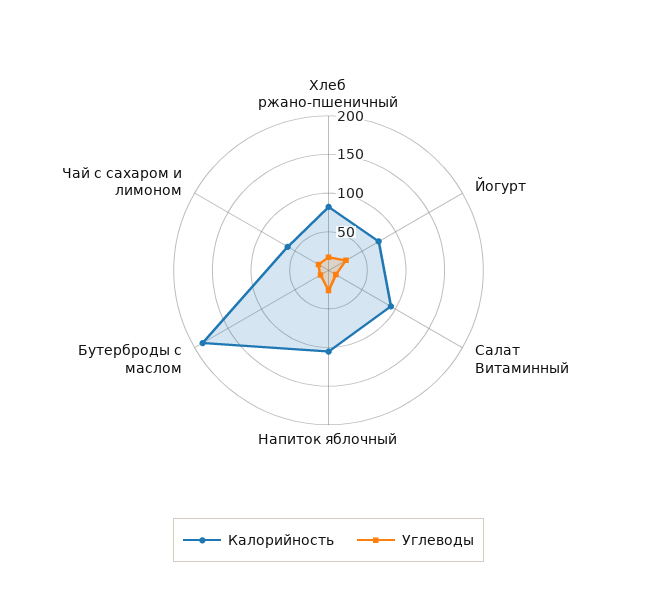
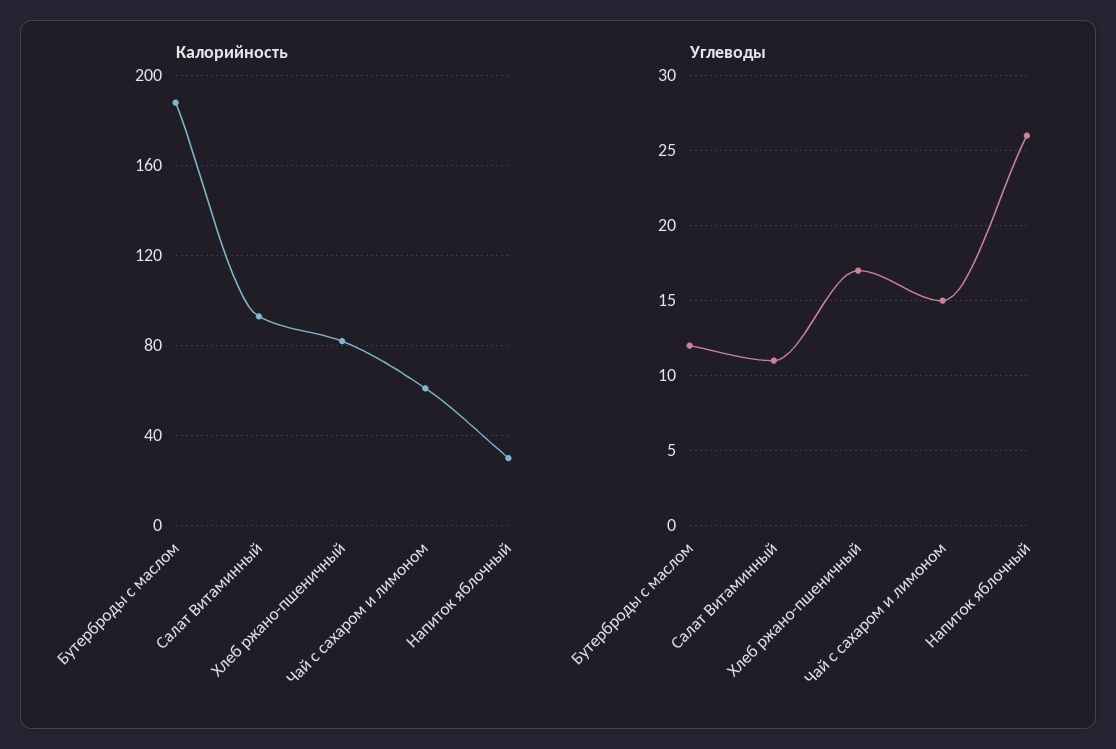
Калорийность, Йогурт: 75 -> none
Углеводы, Йогурт: 25 -> none
Калорийность, Напиток яблочный: 100 -> 30

